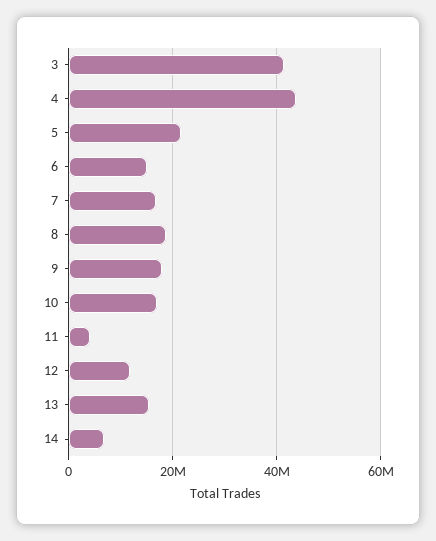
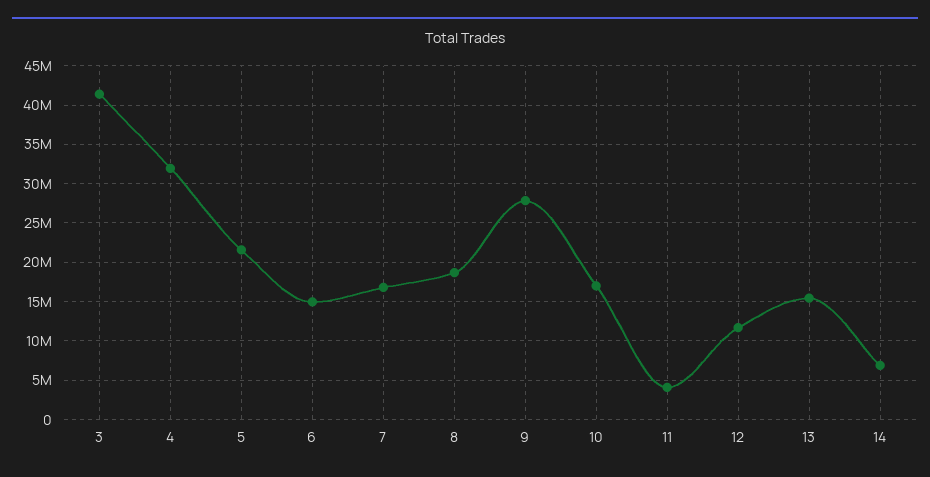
4: 44000000 -> 32000000
9: 18000000 -> 28000000

